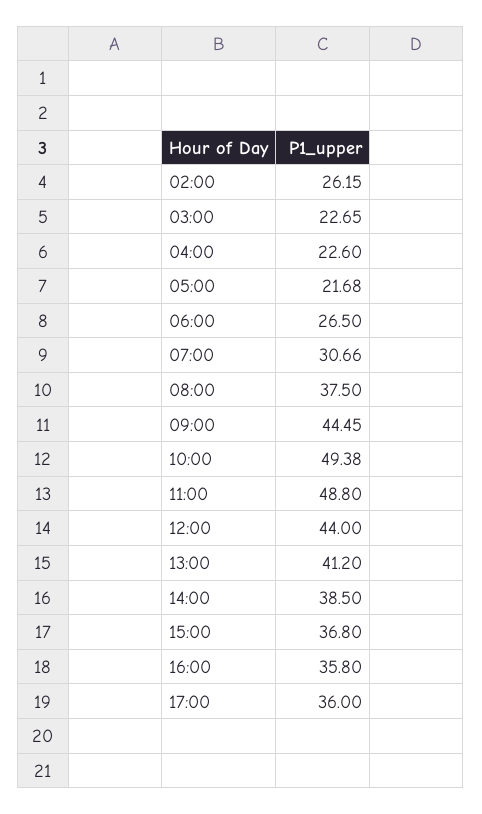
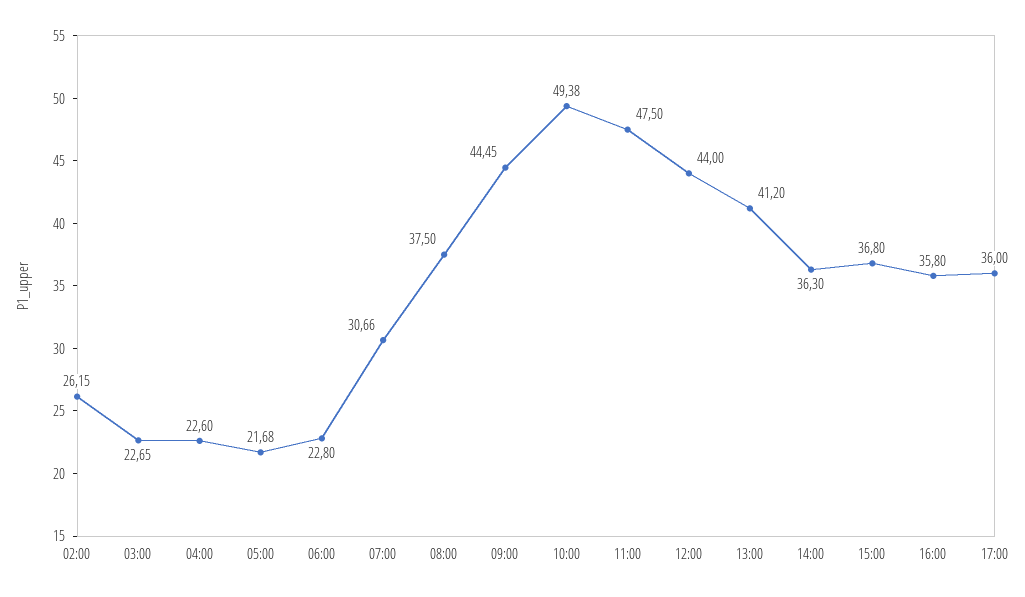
06:00: 26.5 -> 22.8
11:00: 48.8 -> 47.5
14:00: 38.5 -> 36.3

